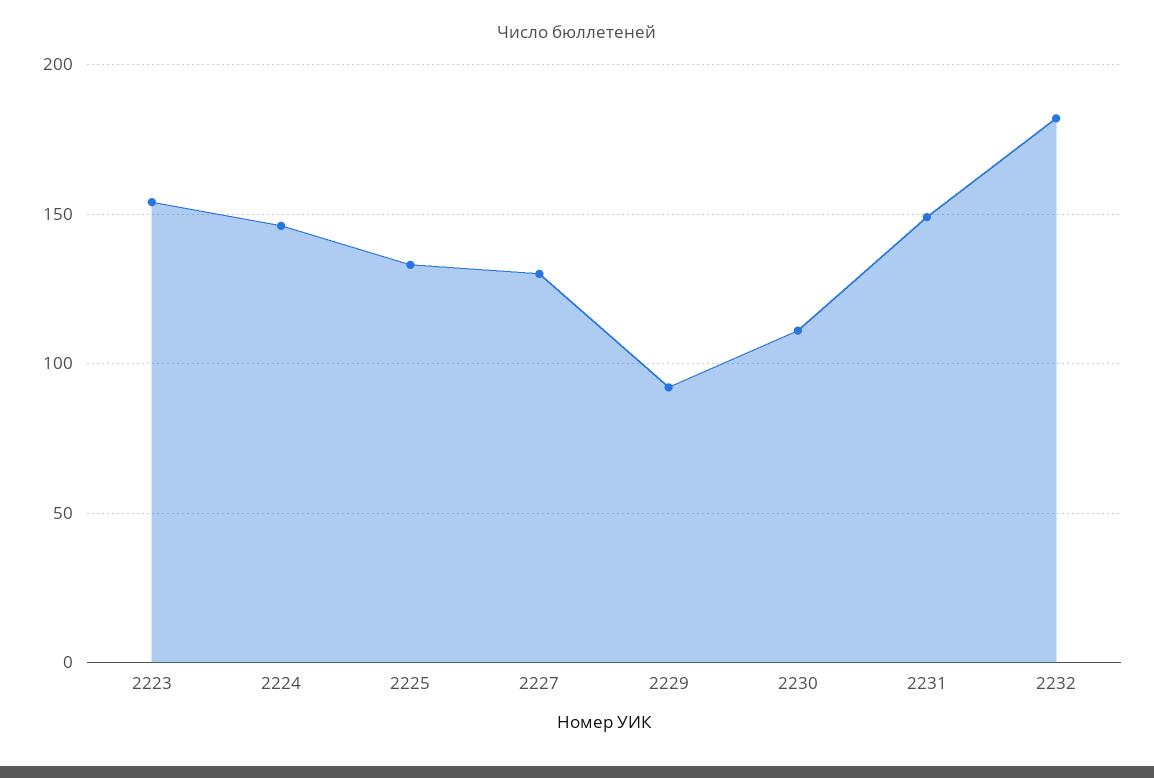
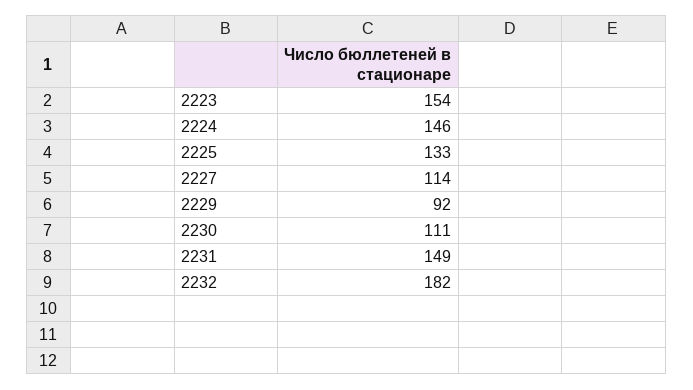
2227: 130 -> 114

